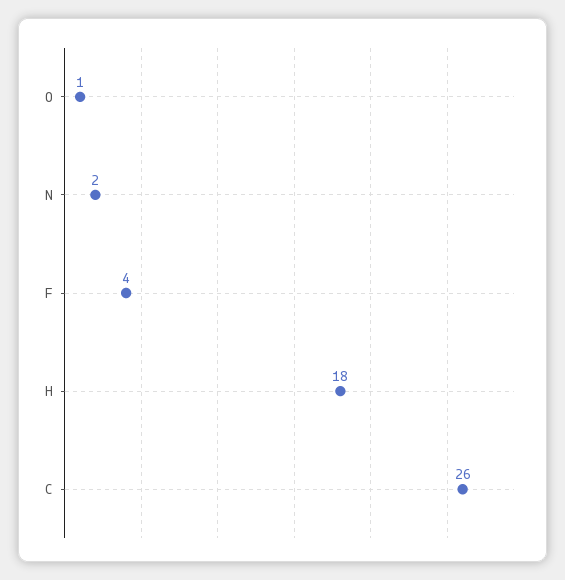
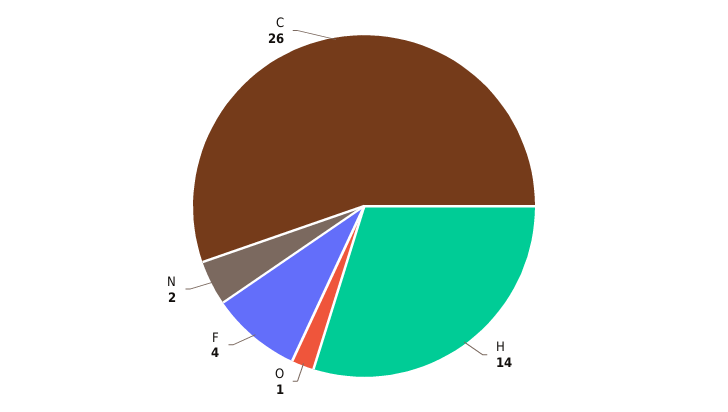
H: 18 -> 14

